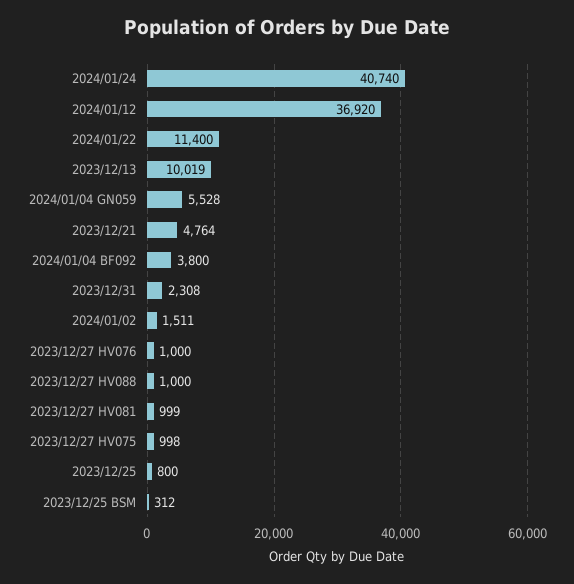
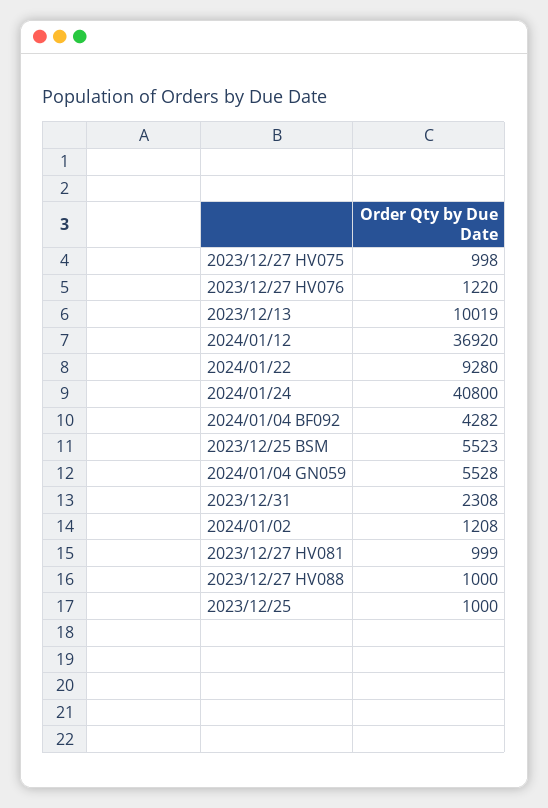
2024/01/24: 40740 -> 40800
2024/01/22: 11400 -> 9280
2023/12/21: 4764 -> none
2024/01/04 BF092: 3800 -> 4282
2024/01/02: 1511 -> 1208
2023/12/27 HV076: 1000 -> 1220
2023/12/25: 800 -> 1000
2023/12/25 BSM: 312 -> 5523

